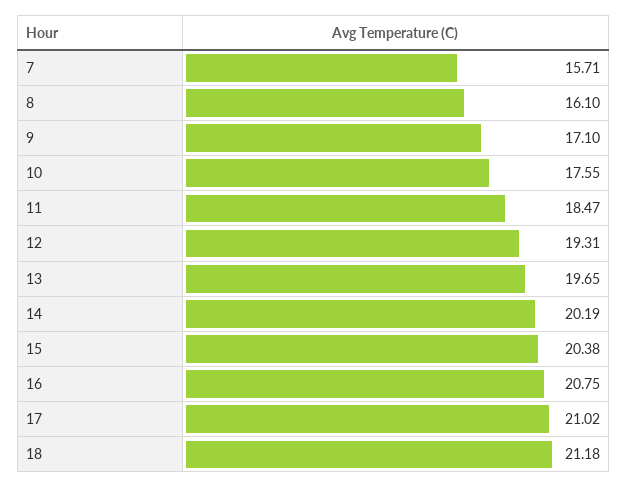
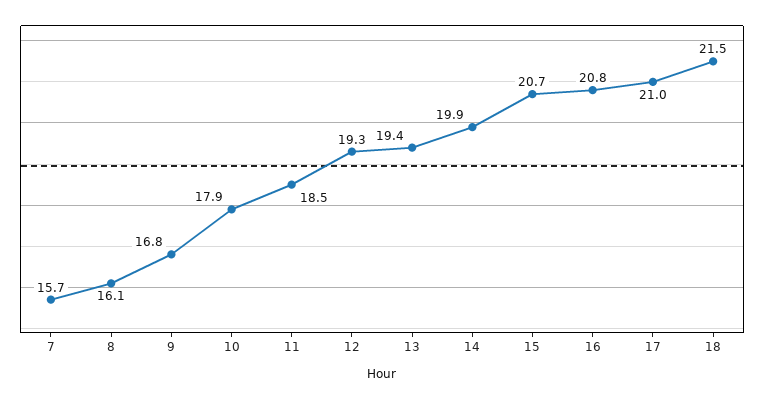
9: 17.1 -> 16.8
10: 17.55 -> 17.9
13: 19.65 -> 19.4
14: 20.19 -> 19.9
15: 20.38 -> 20.7
18: 21.18 -> 21.5

